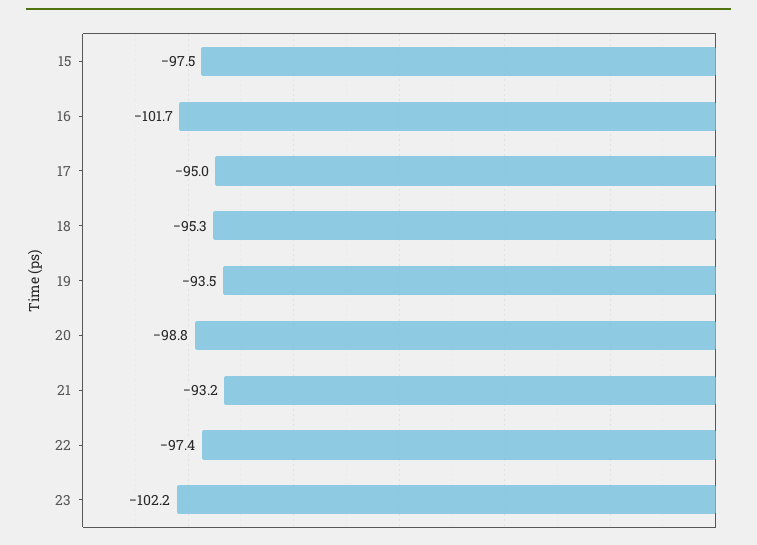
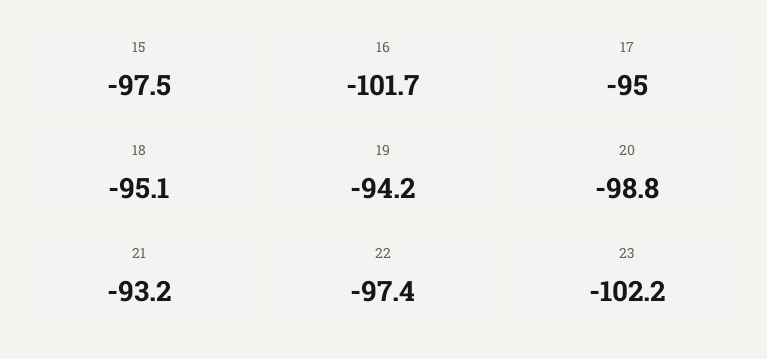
18: -95.3 -> -95.1
19: -93.5 -> -94.2

